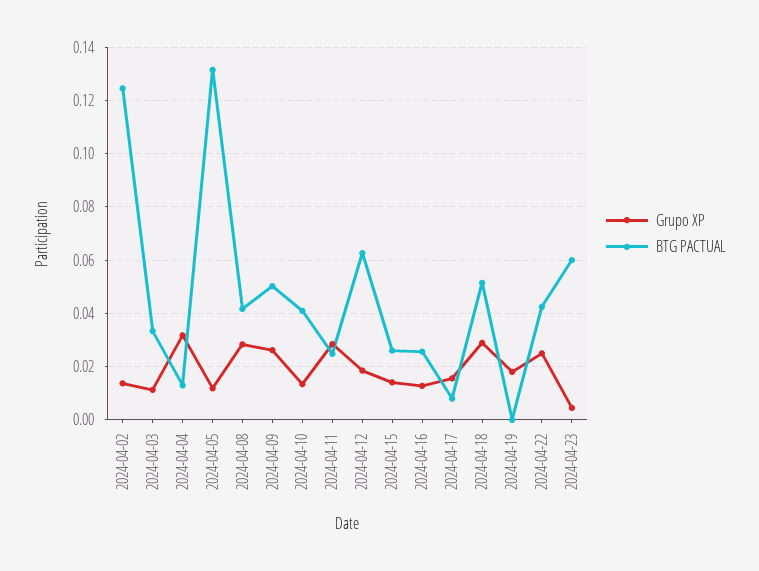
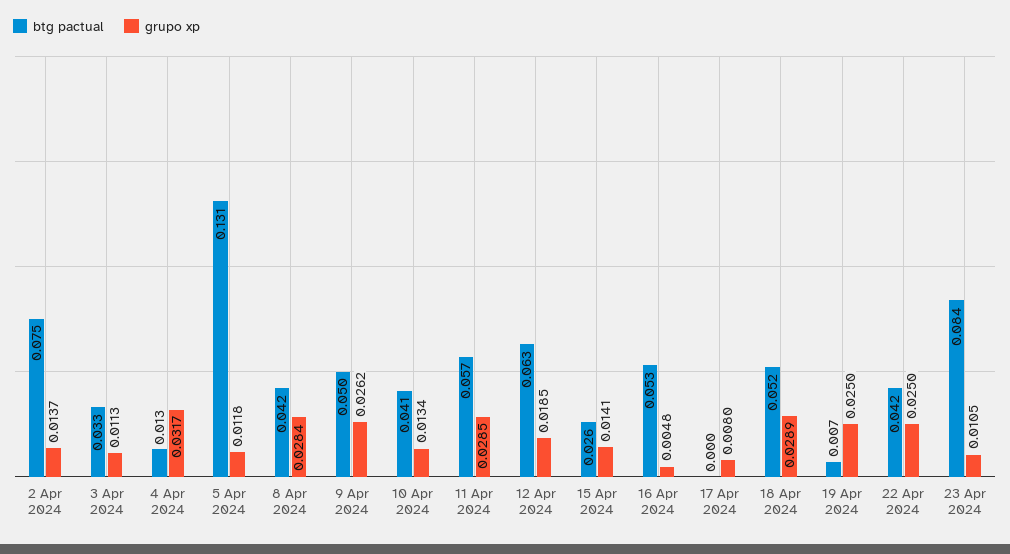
BTG PACTUAL, 2024-04-02: 0.125 -> 0.075
BTG PACTUAL, 2024-04-11: 0.025 -> 0.057
Grupo XP, 2024-04-16: 0.0125 -> 0.0048
BTG PACTUAL, 2024-04-16: 0.025 -> 0.053
Grupo XP, 2024-04-17: 0.015 -> 0.008
BTG PACTUAL, 2024-04-17: 0.0075 -> 0
Grupo XP, 2024-04-19: 0.0175 -> 0.025
BTG PACTUAL, 2024-04-19: 0 -> 0.007
Grupo XP, 2024-04-23: 0.005 -> 0.0105
BTG PACTUAL, 2024-04-23: 0.06 -> 0.084

